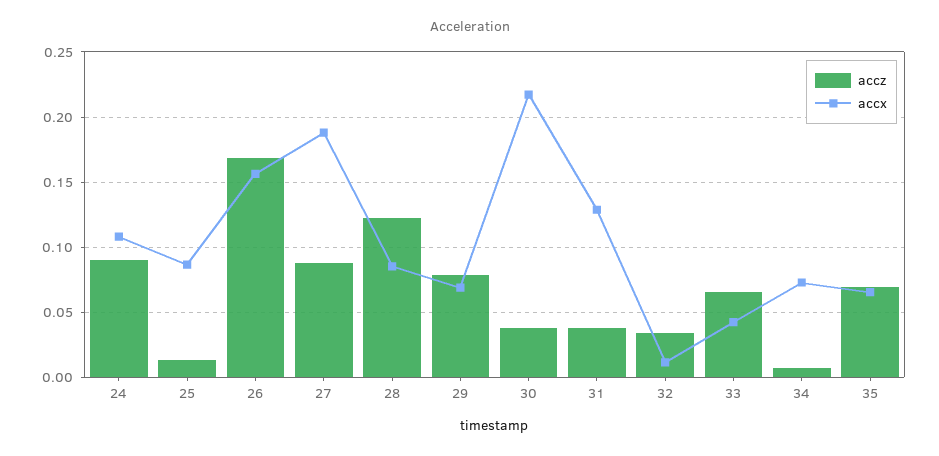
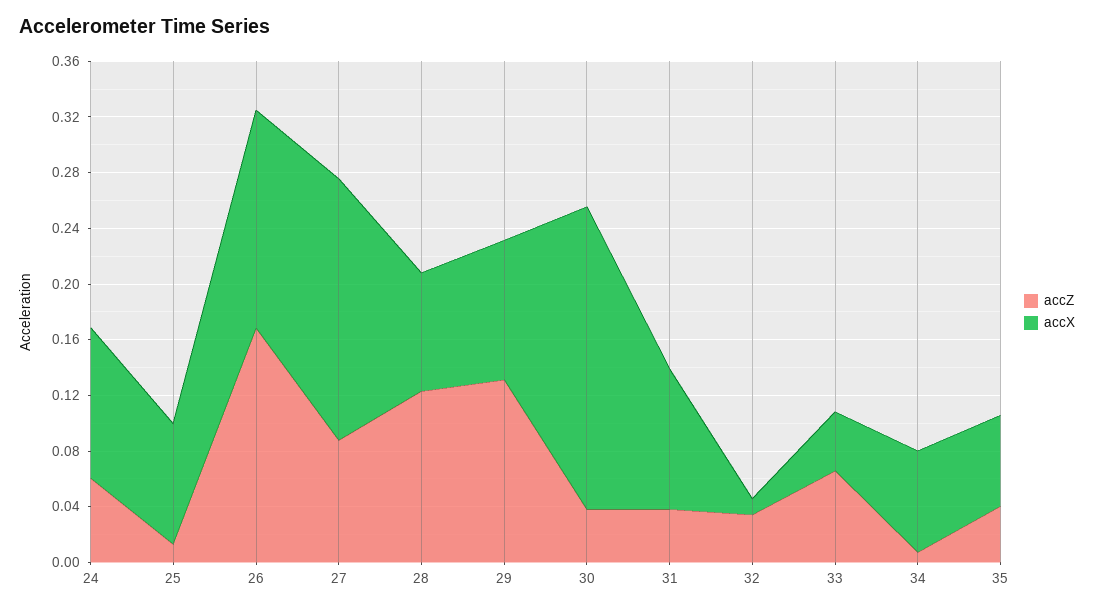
accz, 24: 0.09 -> 0.06
accz, 29: 0.08 -> 0.13
accx, 29: 0.07 -> 0.1
accx, 31: 0.13 -> 0.1
accz, 35: 0.07 -> 0.04

